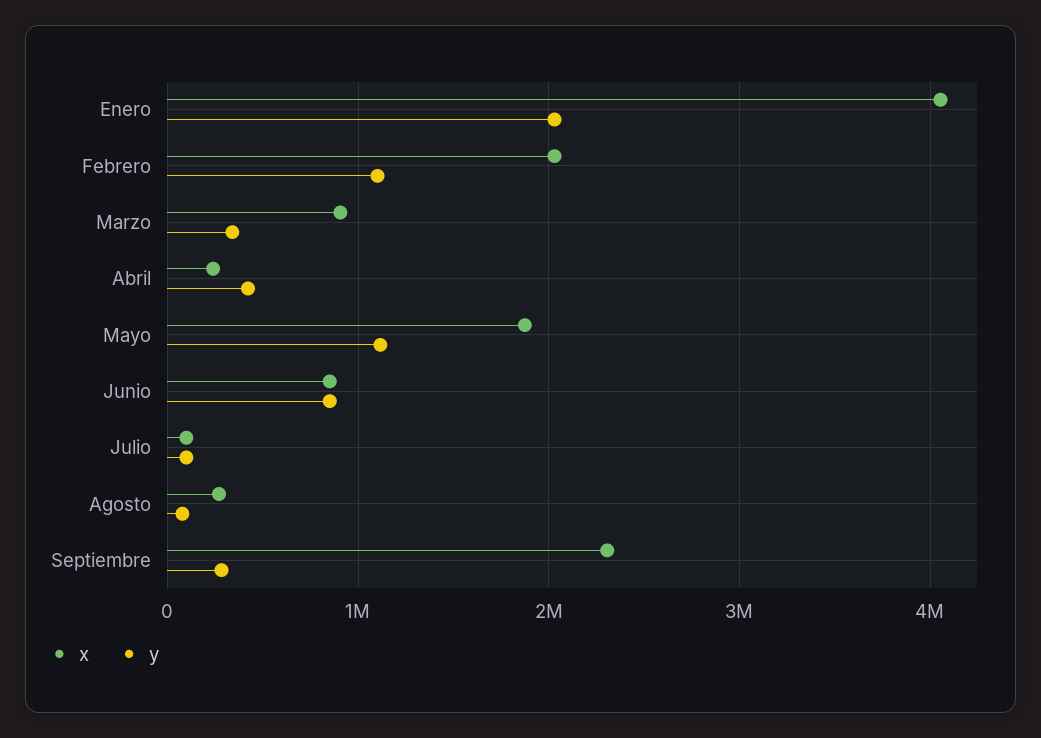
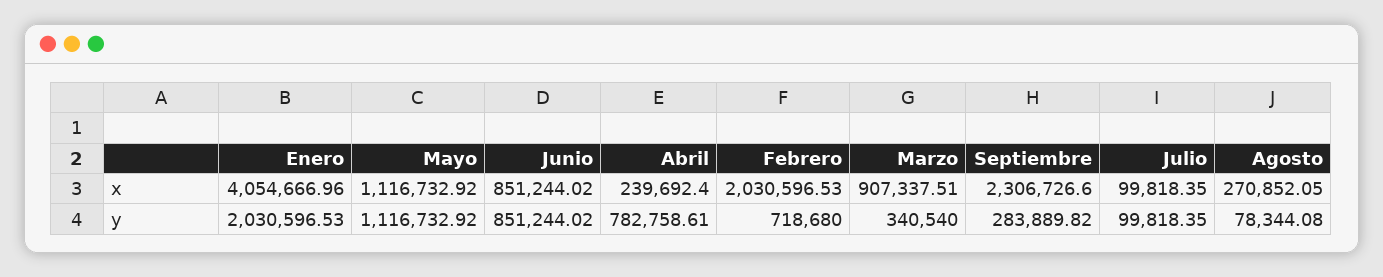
y, Febrero: 1100000 -> 718680
y, Abril: 400000 -> 782758.61
x, Mayo: 1900000 -> 1116732.92

